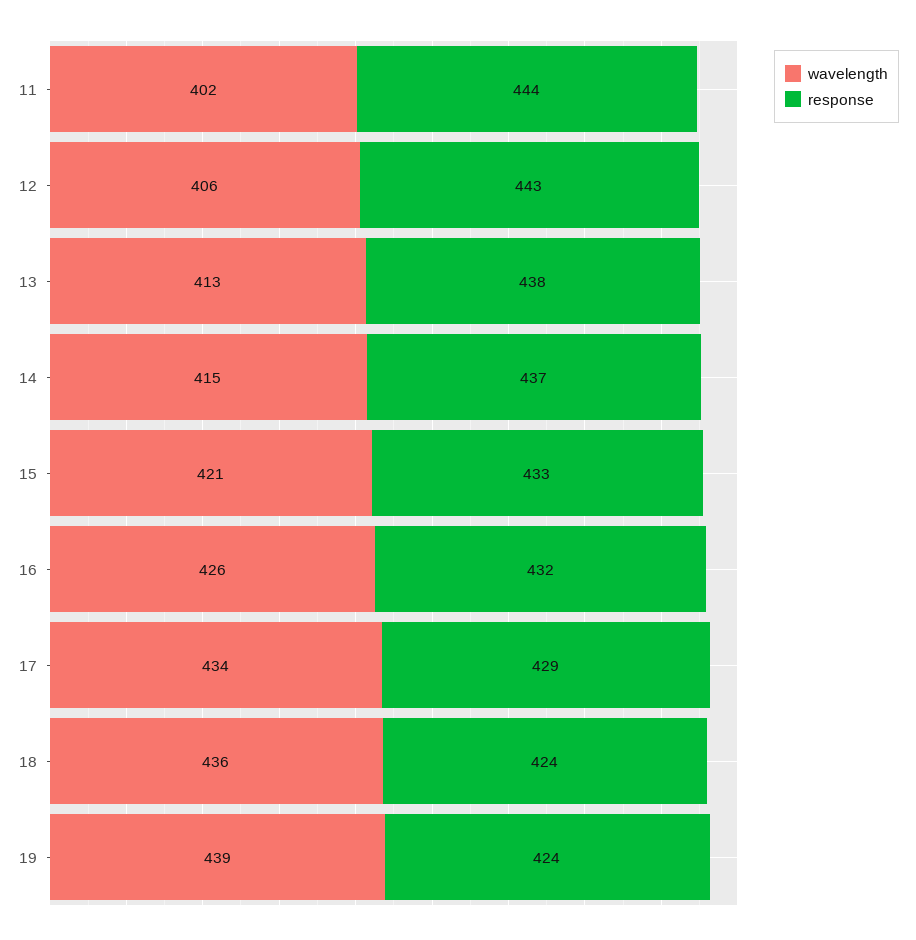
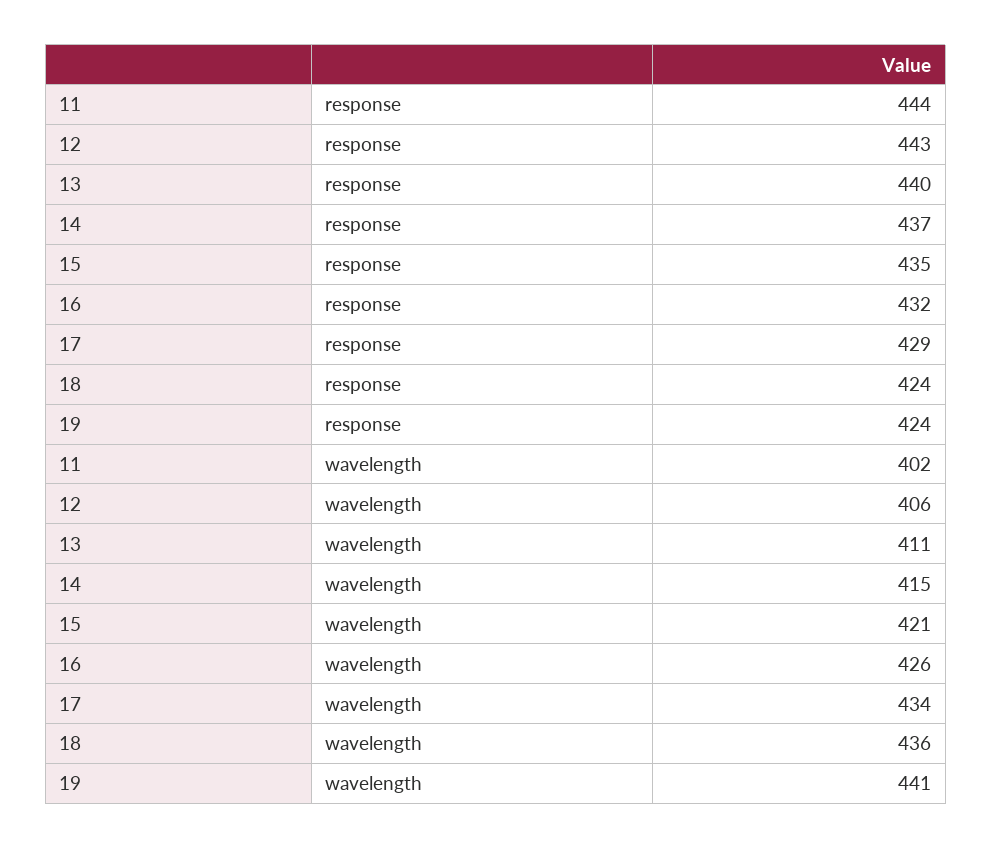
wavelength, 13: 413 -> 411
response, 13: 438 -> 440
response, 15: 433 -> 435
wavelength, 19: 439 -> 441

